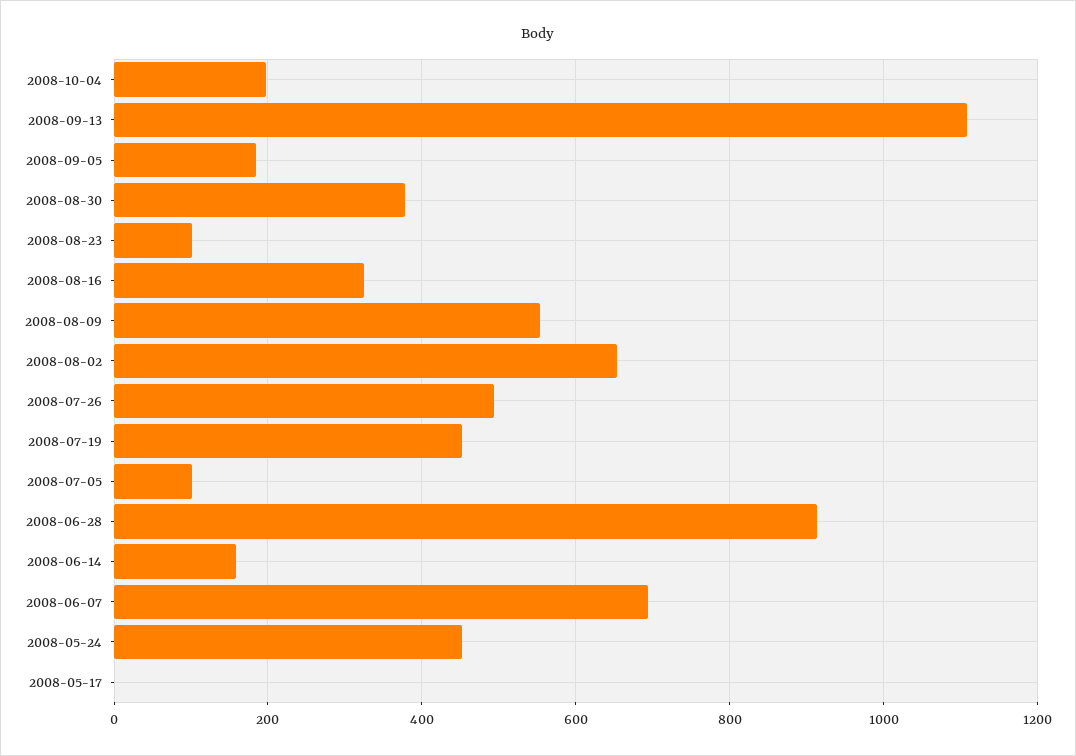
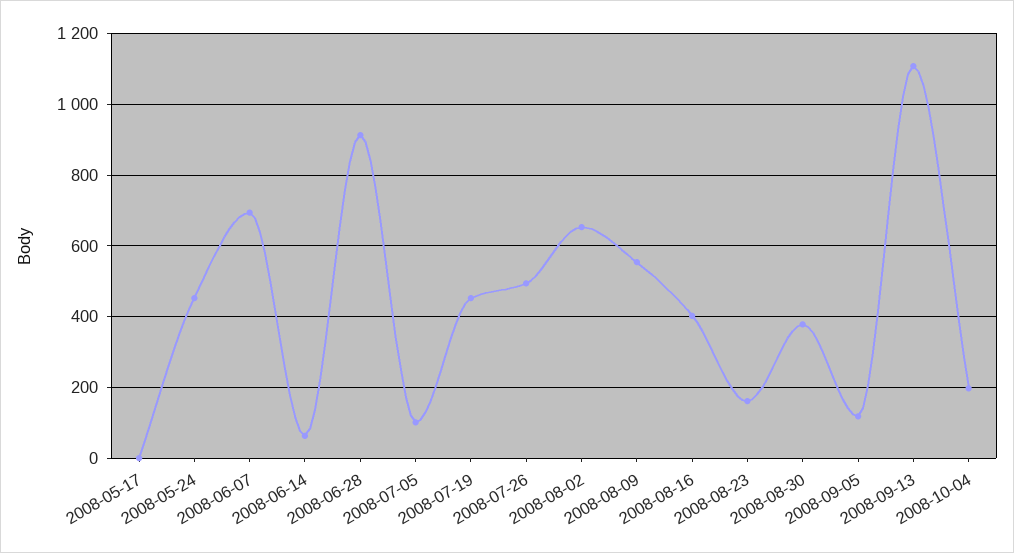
2008-09-05: 180 -> 120
2008-08-23: 100 -> 160
2008-08-16: 320 -> 400
2008-06-14: 160 -> 60

